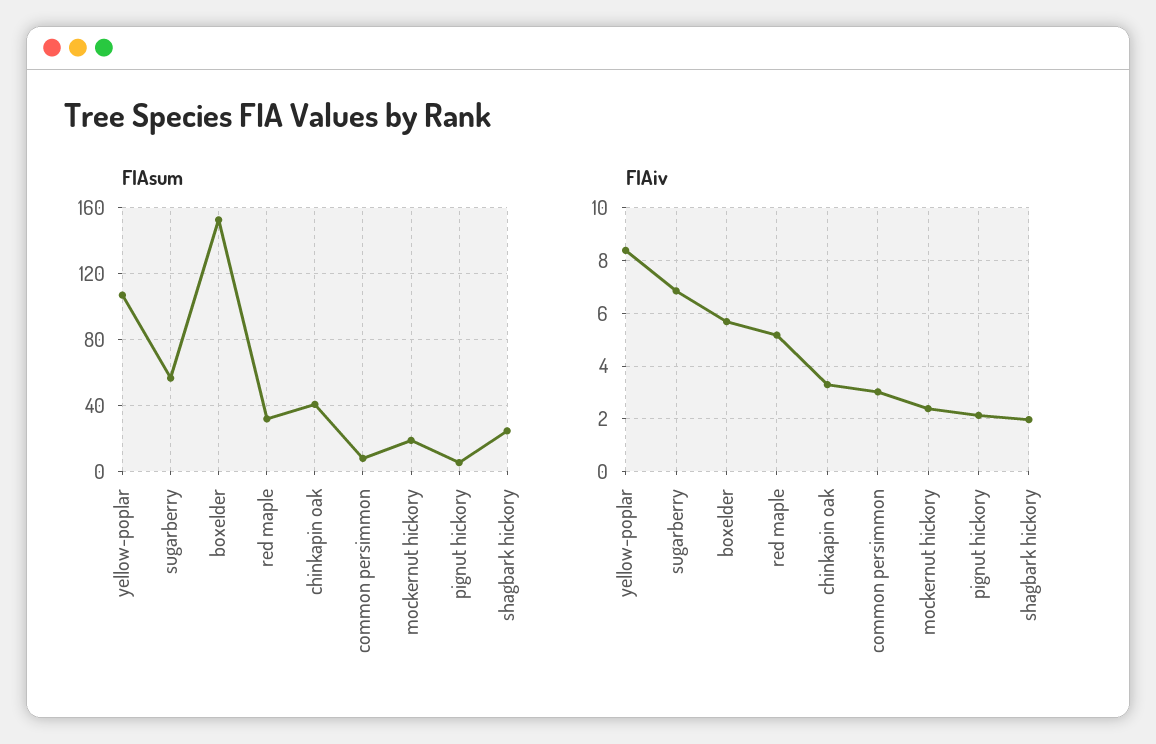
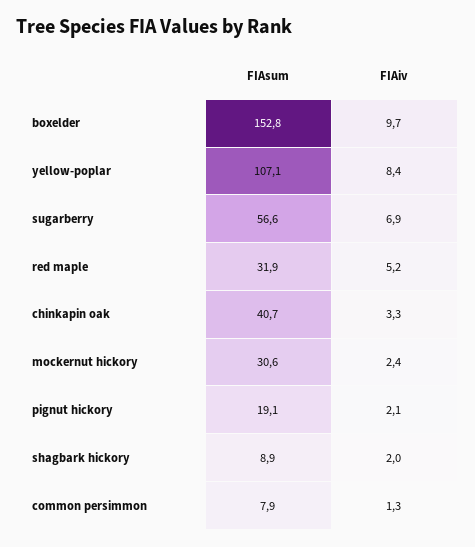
FIAsum, mockernut hickory: 20 -> 30.6
FIAsum, pignut hickory: 5 -> 19.1
FIAsum, shagbark hickory: 25 -> 8.9
FIAiv, boxelder: 5.75 -> 9.7
FIAiv, common persimmon: 3 -> 1.3

